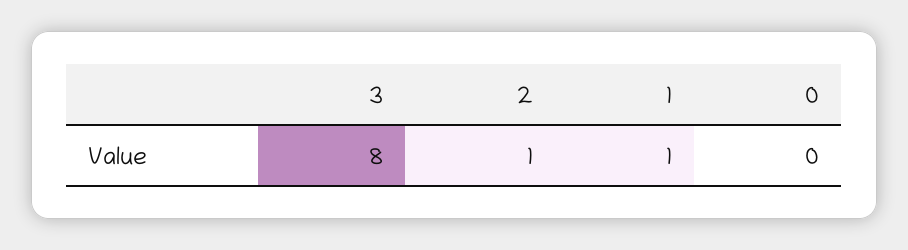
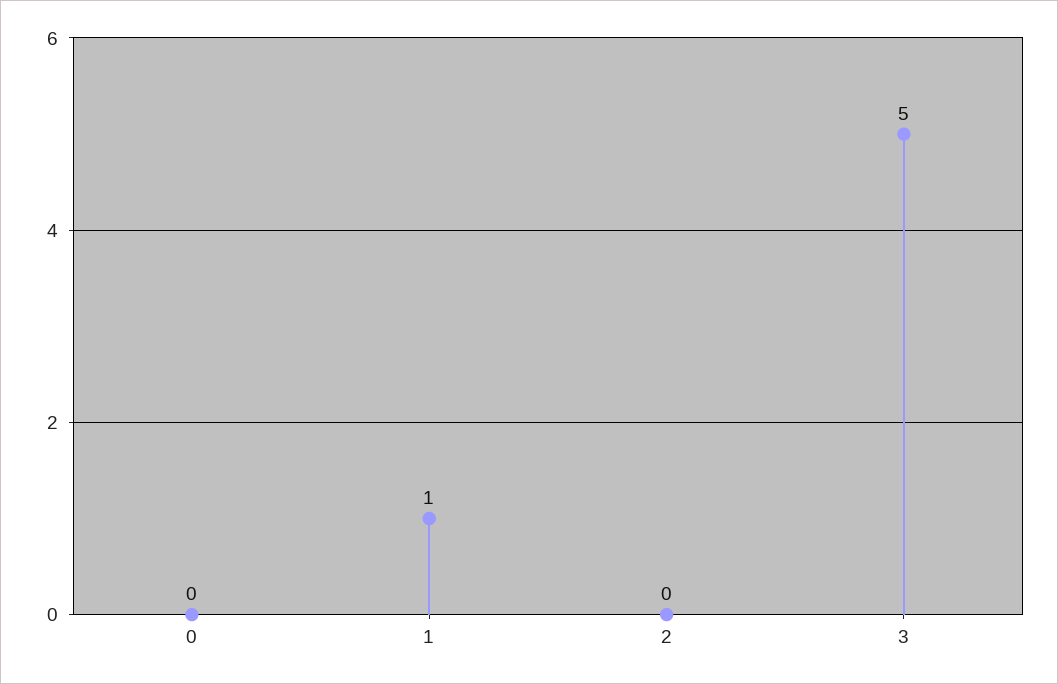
3: 8 -> 5
2: 1 -> 0

